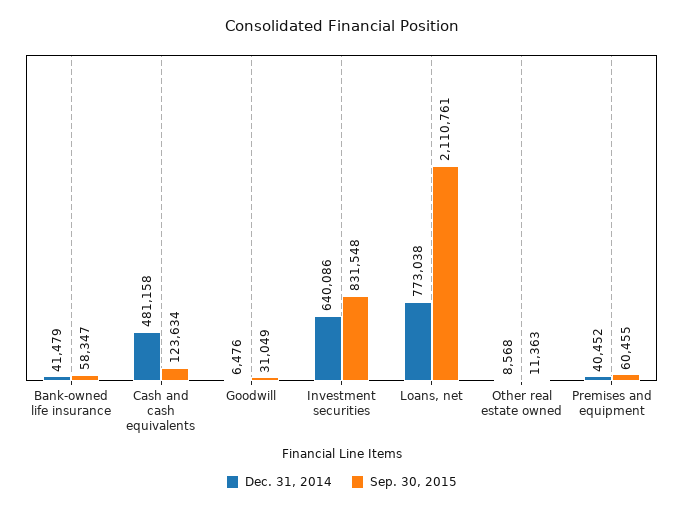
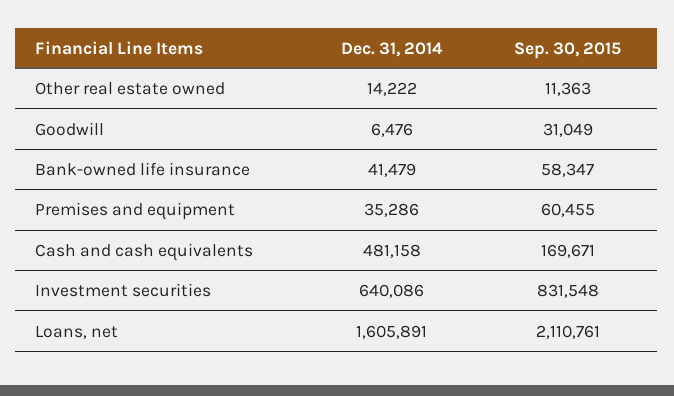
Sep. 30, 2015, Cash and cash equivalents: 123634 -> 169671
Dec. 31, 2014, Loans, net: 773038 -> 1605891
Dec. 31, 2014, Other real estate owned: 8568 -> 14222
Dec. 31, 2014, Premises and equipment: 40452 -> 35286

